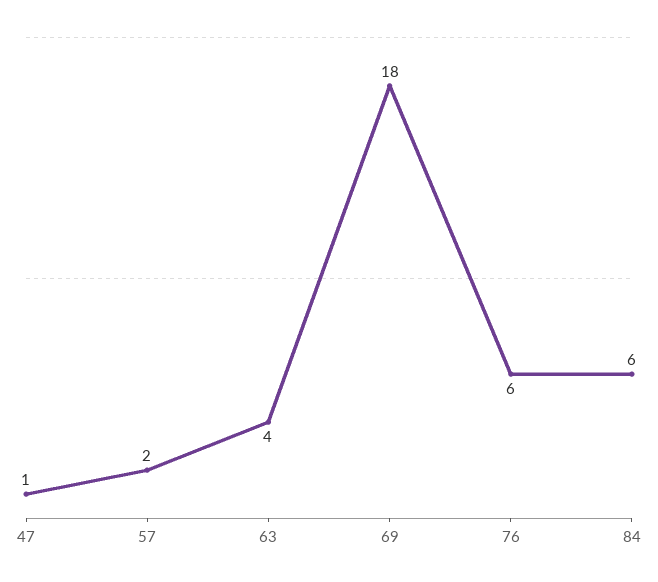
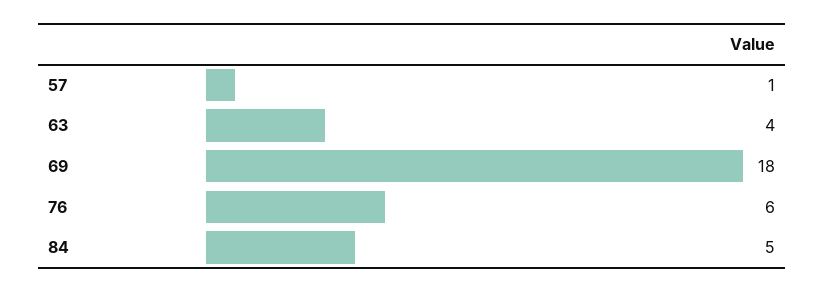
47: 1 -> none
57: 2 -> 1
84: 6 -> 5

